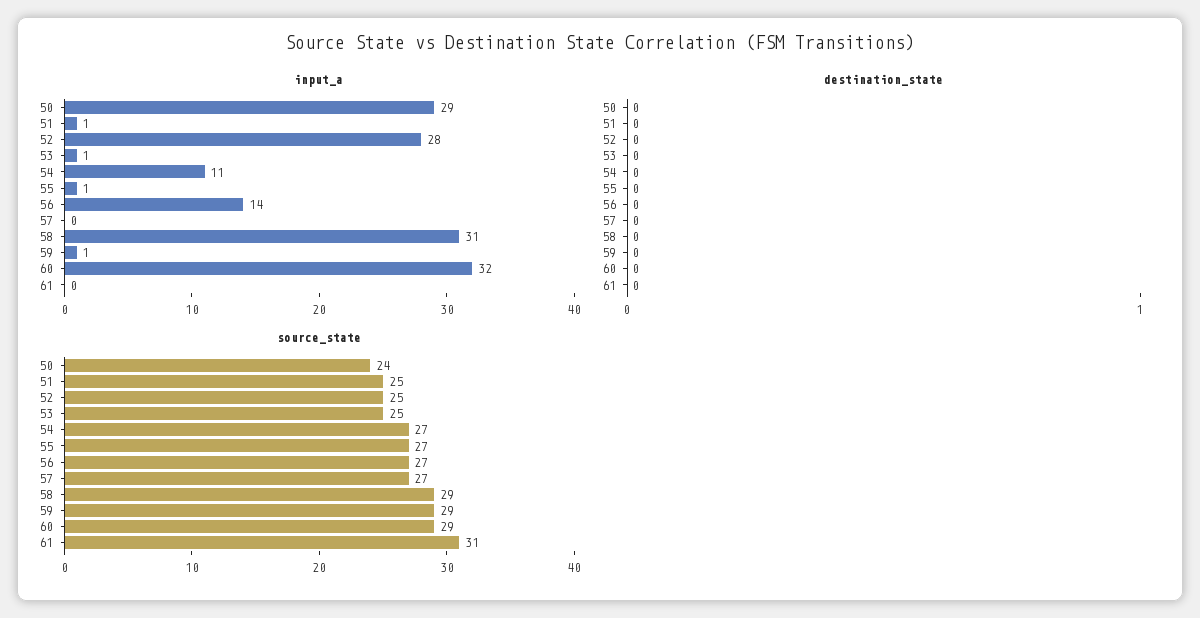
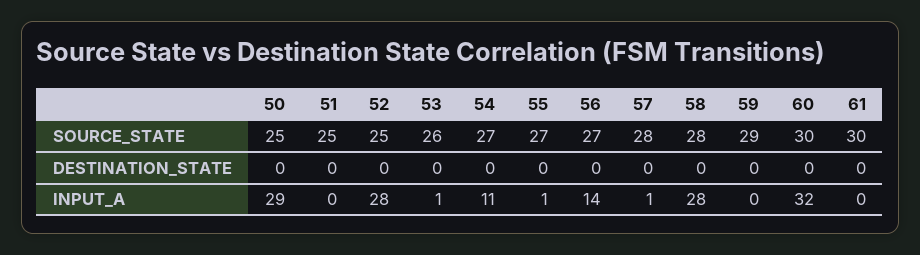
input_a, 51: 1 -> 0
input_a, 57: 0 -> 1
input_a, 58: 31 -> 28
input_a, 59: 1 -> 0
source_state, 50: 24 -> 25
source_state, 53: 25 -> 26
source_state, 57: 27 -> 28
source_state, 58: 29 -> 28
source_state, 60: 29 -> 30
source_state, 61: 31 -> 30

